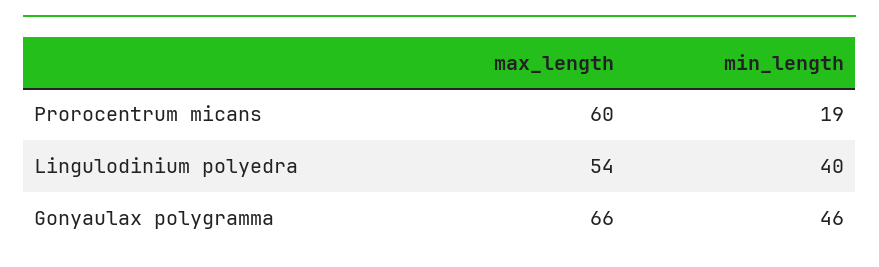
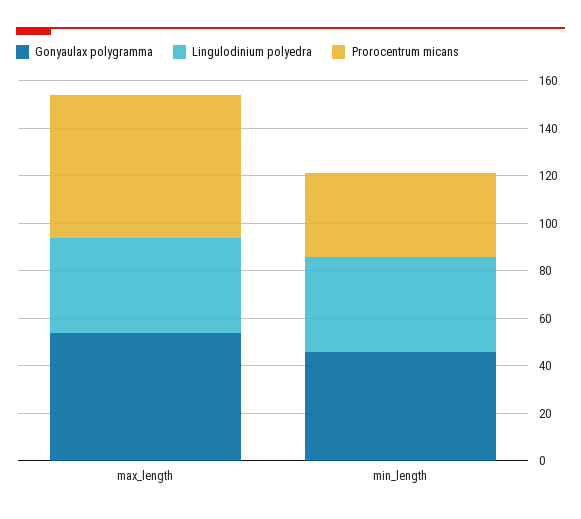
Prorocentrum micans, min_length: 19 -> 35
Lingulodinium polyedra, max_length: 54 -> 40
Gonyaulax polygramma, max_length: 66 -> 55

